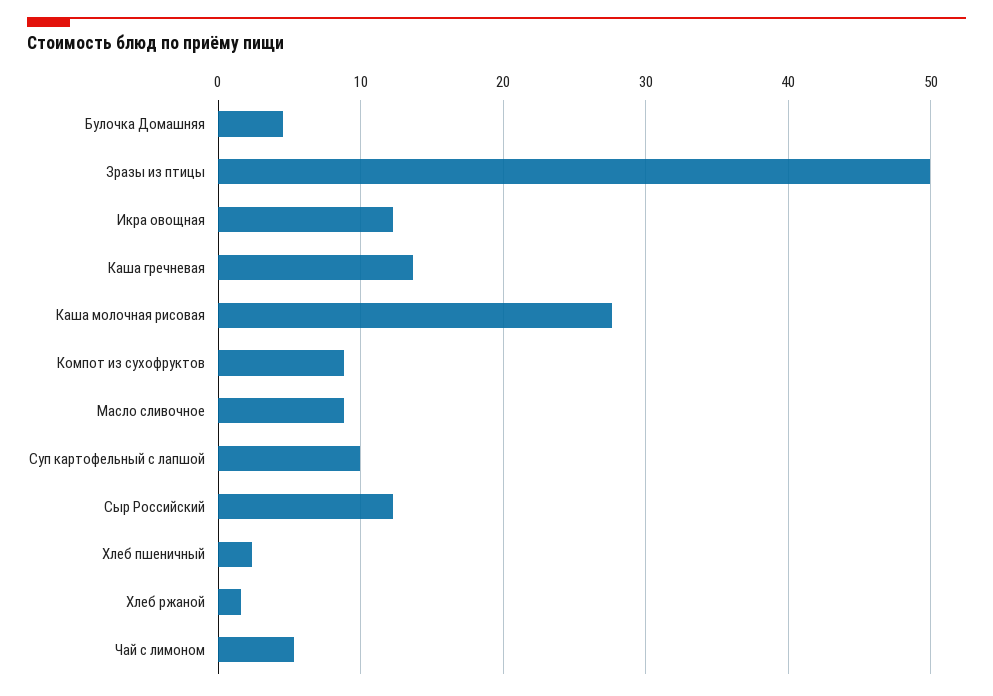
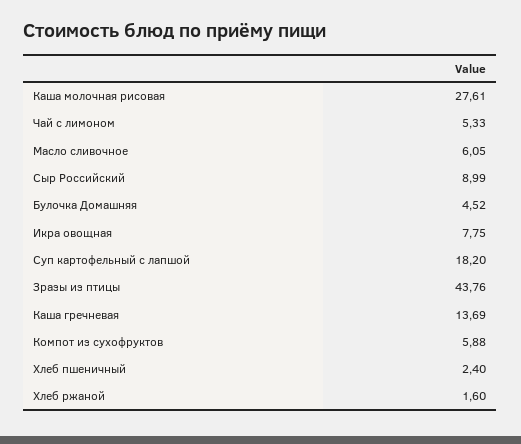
Зразы из птицы: 50 -> 43.76
Икра овощная: 12 -> 7.75
Компот из сухофруктов: 9 -> 5.88
Масло сливочное: 9 -> 6.05
Суп картофельный с лапшой: 10 -> 18.2
Сыр Российский: 12 -> 8.99

